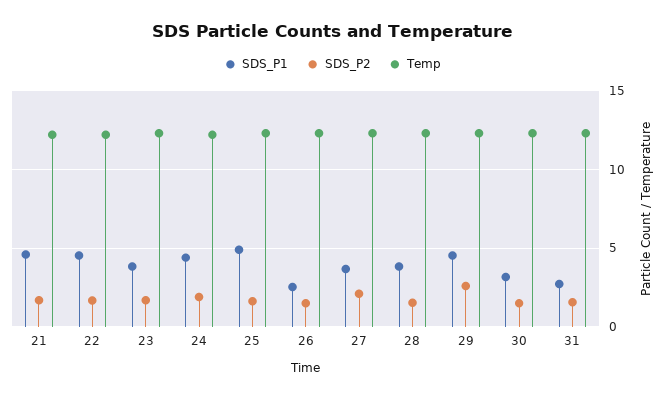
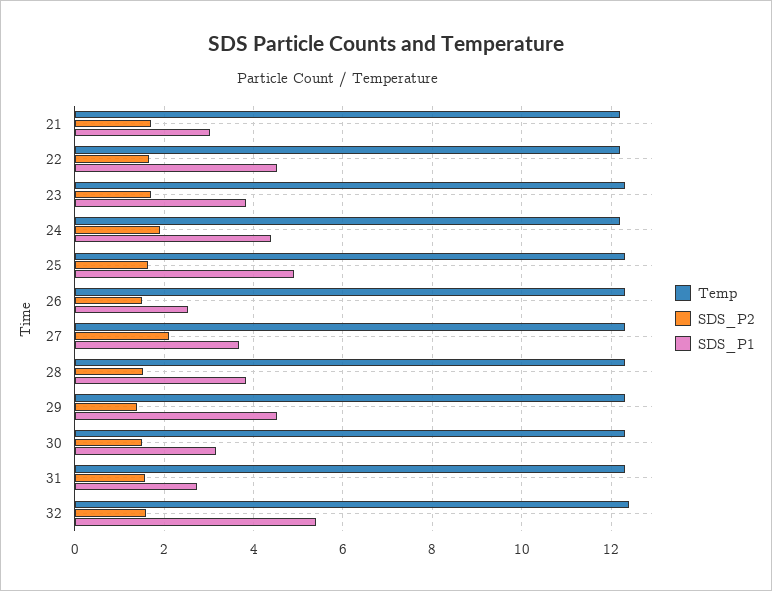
SDS_P1, 21: 4.5 -> 3
SDS_P2, 29: 2.5 -> 1.4
Temp, 32: none -> 12.4
SDS_P2, 32: none -> 1.6
SDS_P1, 32: none -> 5.4

